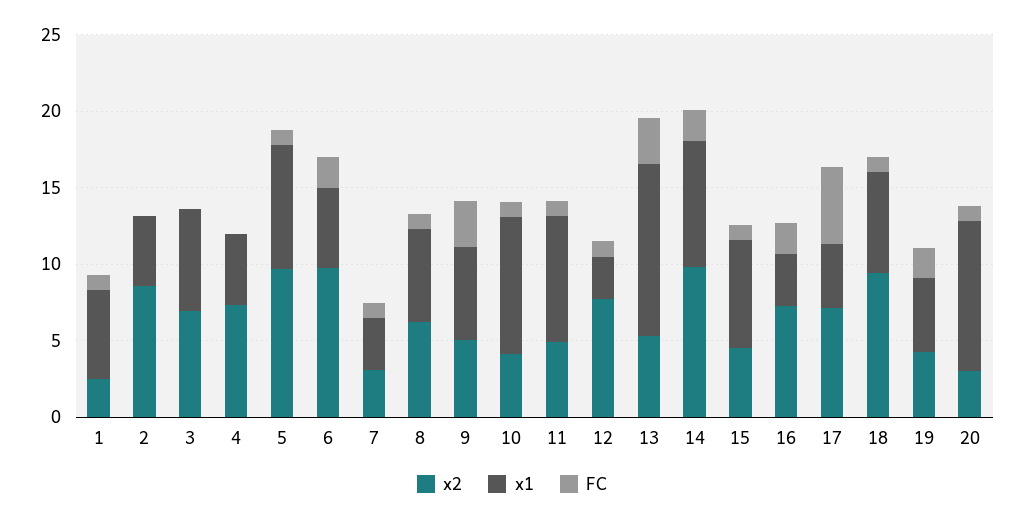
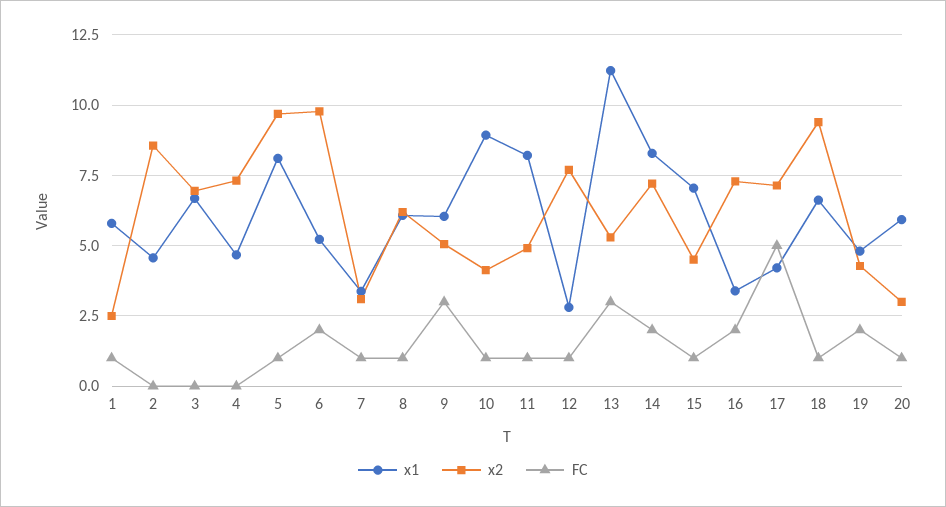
x2, 14: 10 -> 7.25
x1, 20: 10 -> 6

